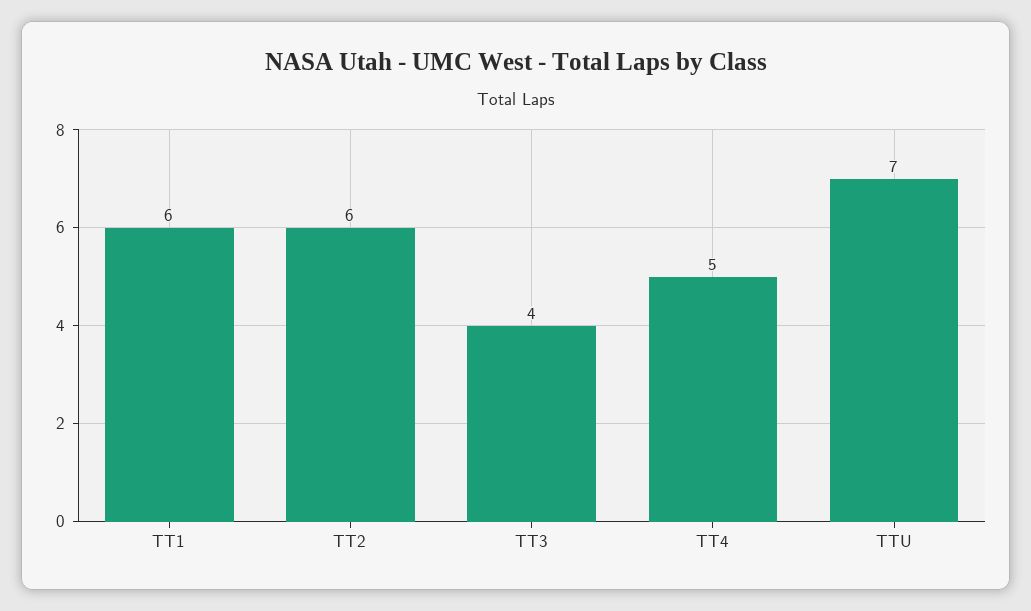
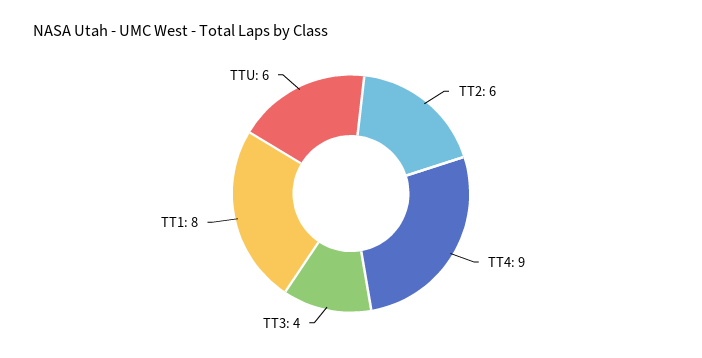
TT1: 6 -> 8
TT4: 5 -> 9
TTU: 7 -> 6

